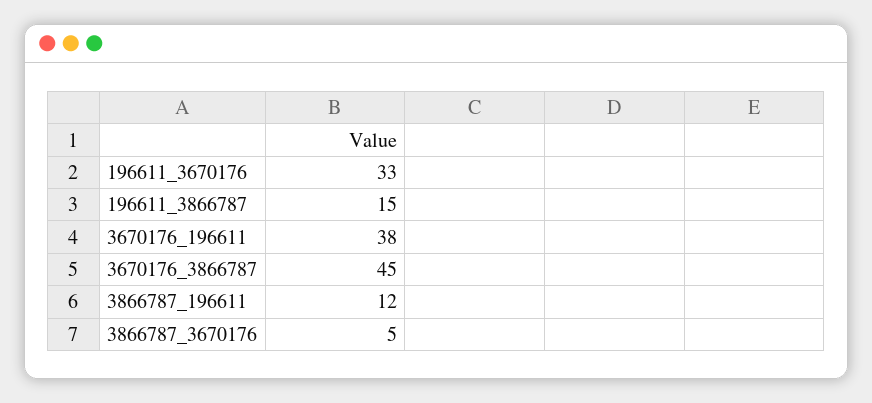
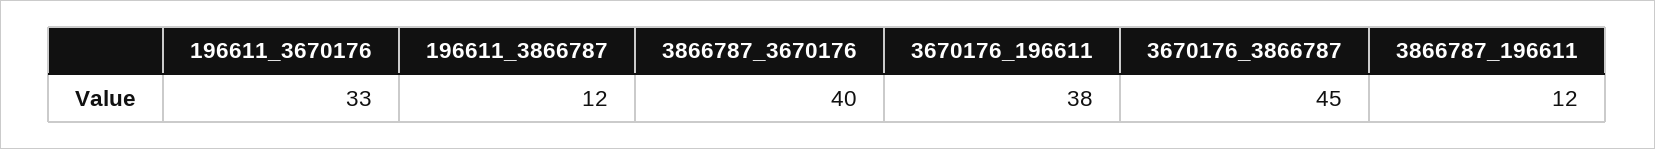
196611_3866787: 15 -> 12
3866787_3670176: 5 -> 40

